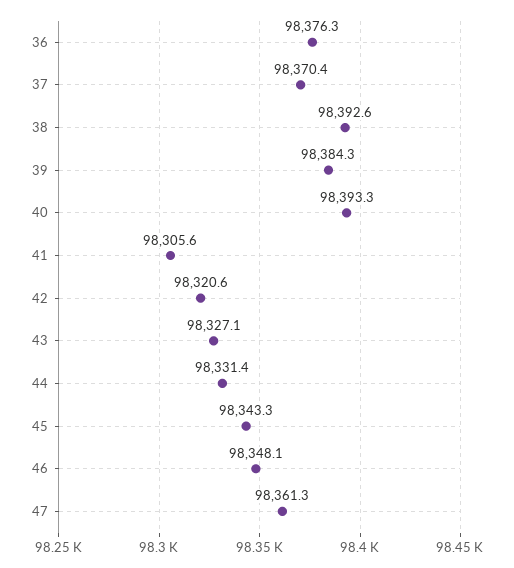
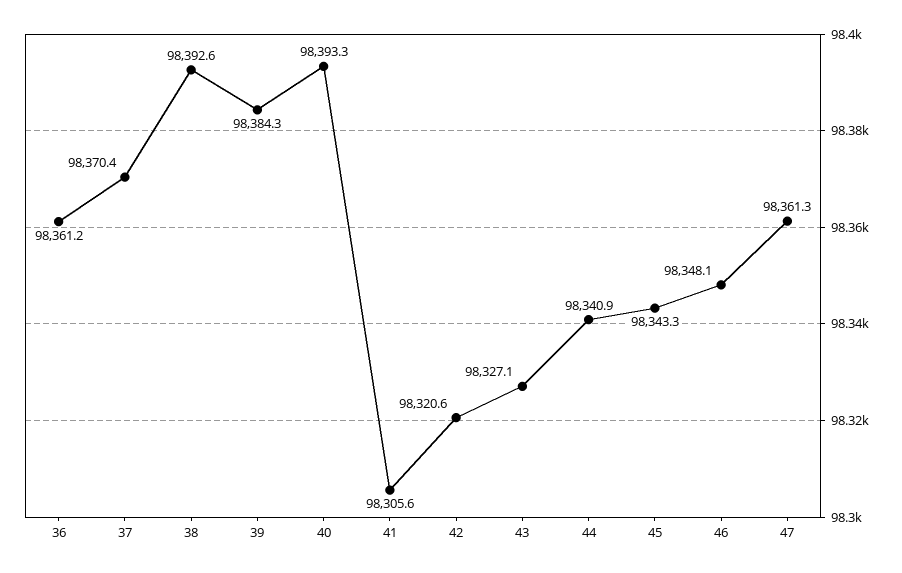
36: 98376.3 -> 98361.2
44: 98331.4 -> 98340.9

